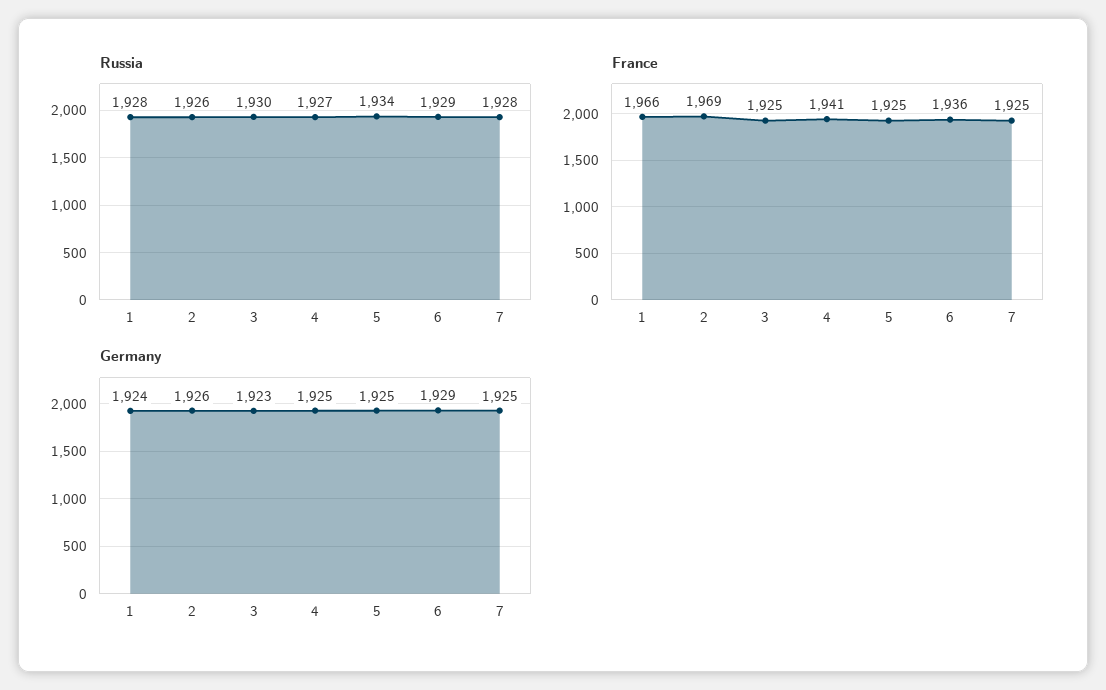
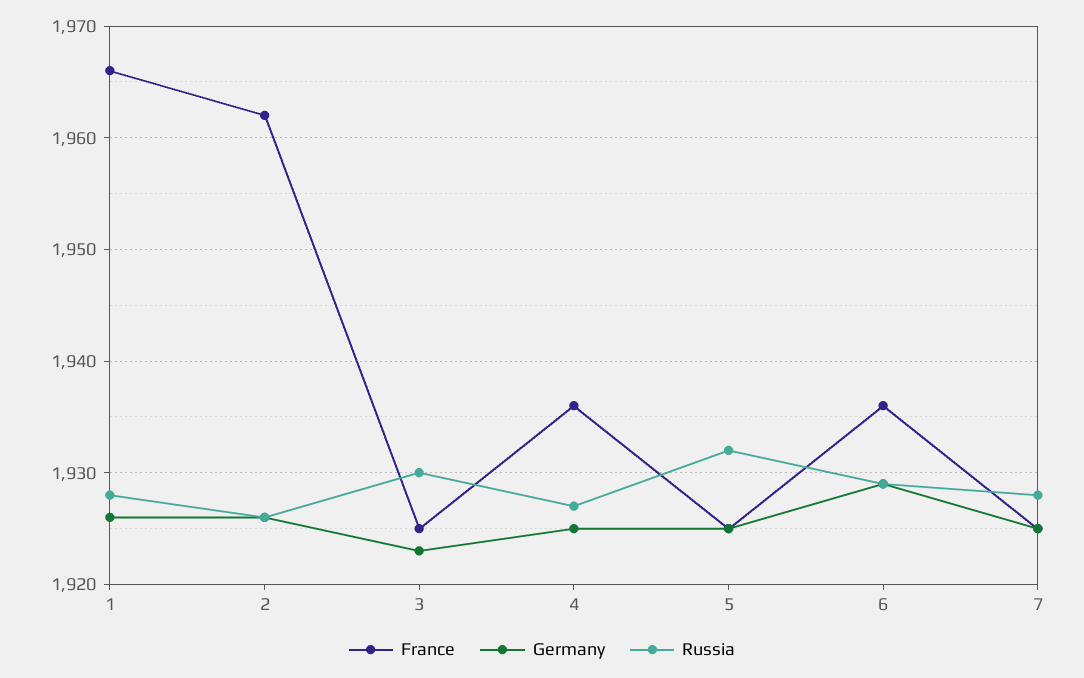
Russia, 5: 1934 -> 1932
France, 2: 1969 -> 1962
France, 4: 1941 -> 1936
Germany, 1: 1924 -> 1926

